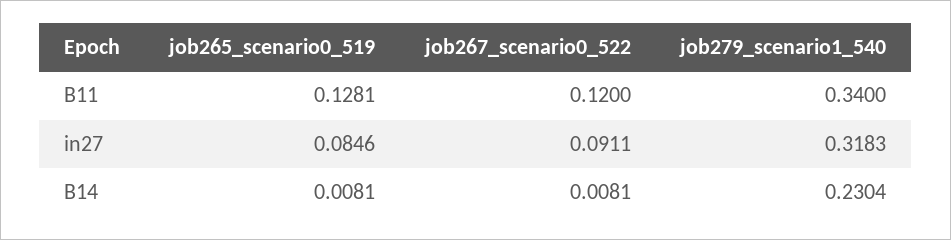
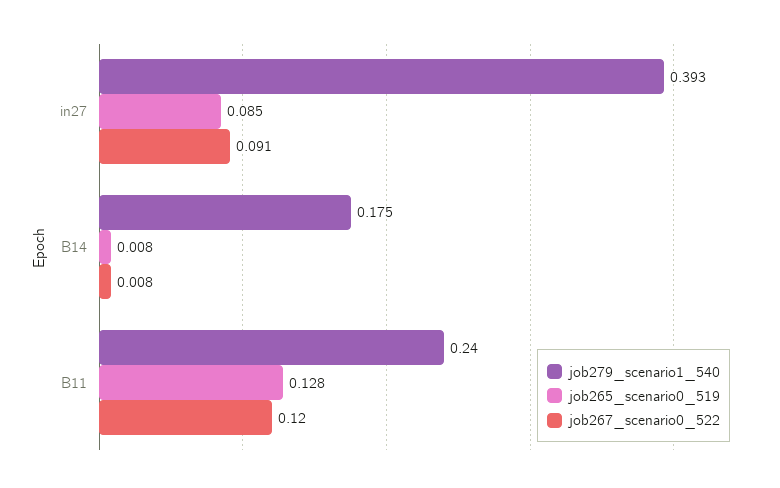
job279_scenario1_540, B11: 0.34 -> 0.24
job279_scenario1_540, in27: 0.3183 -> 0.393
job279_scenario1_540, B14: 0.2304 -> 0.175

